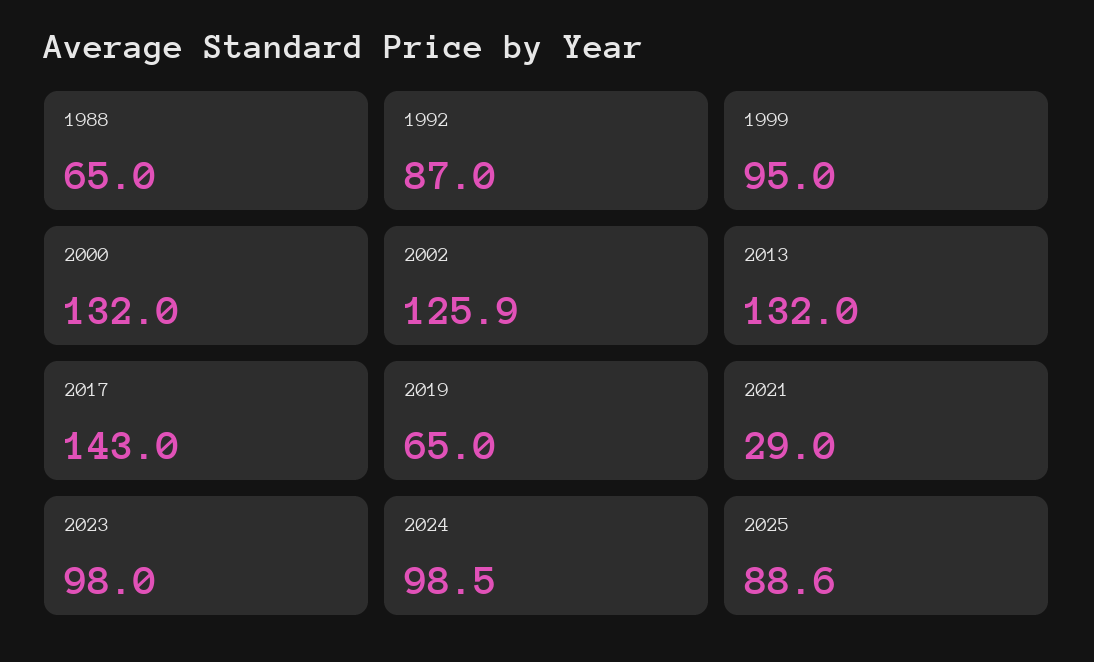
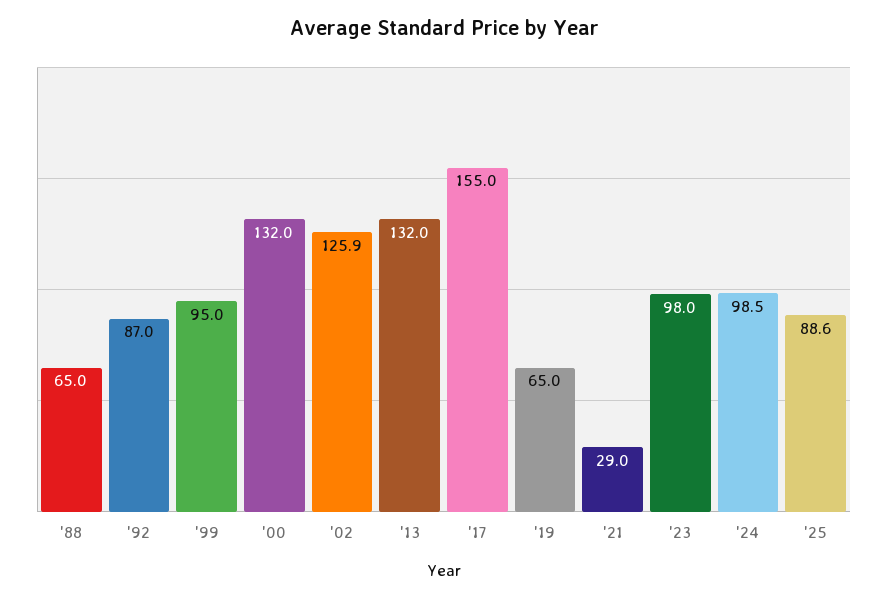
2017: 143 -> 155

